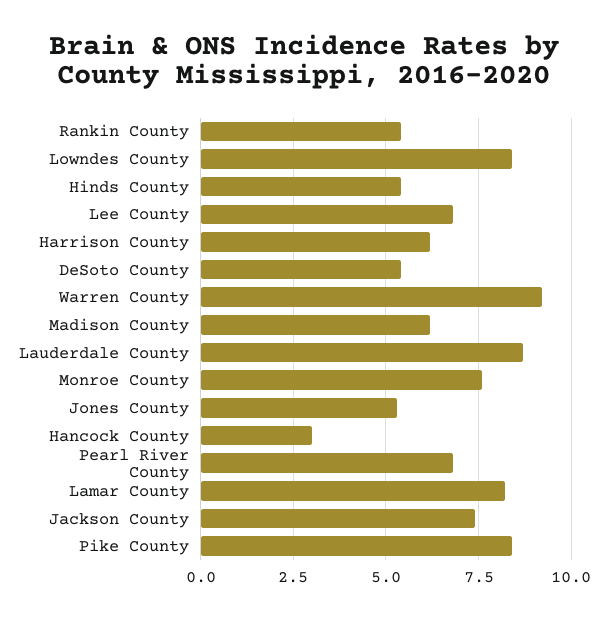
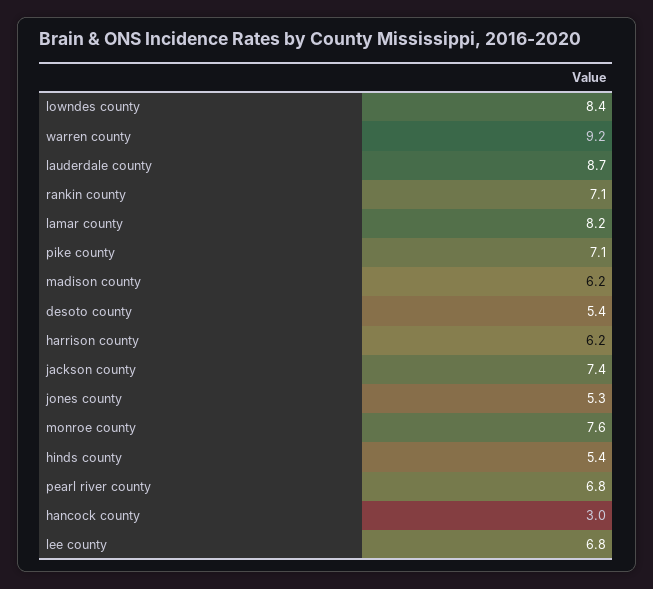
Rankin County: 5.5 -> 7.1
Pike County: 8.5 -> 7.1

